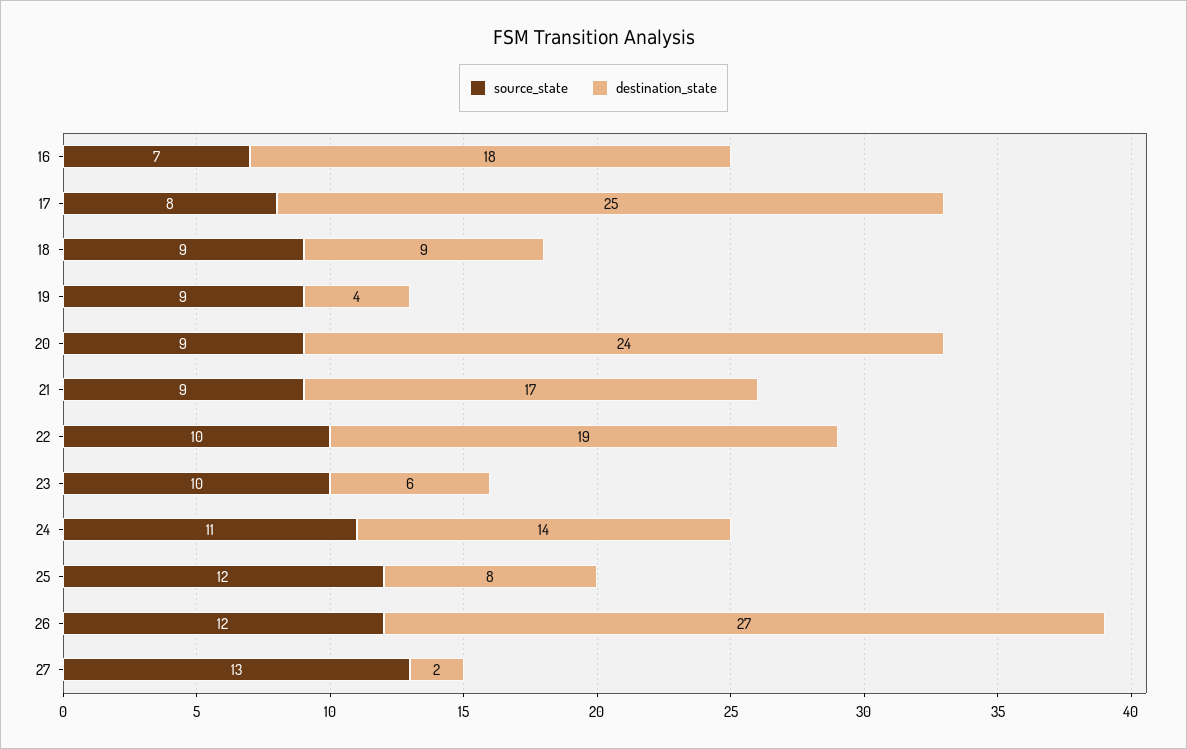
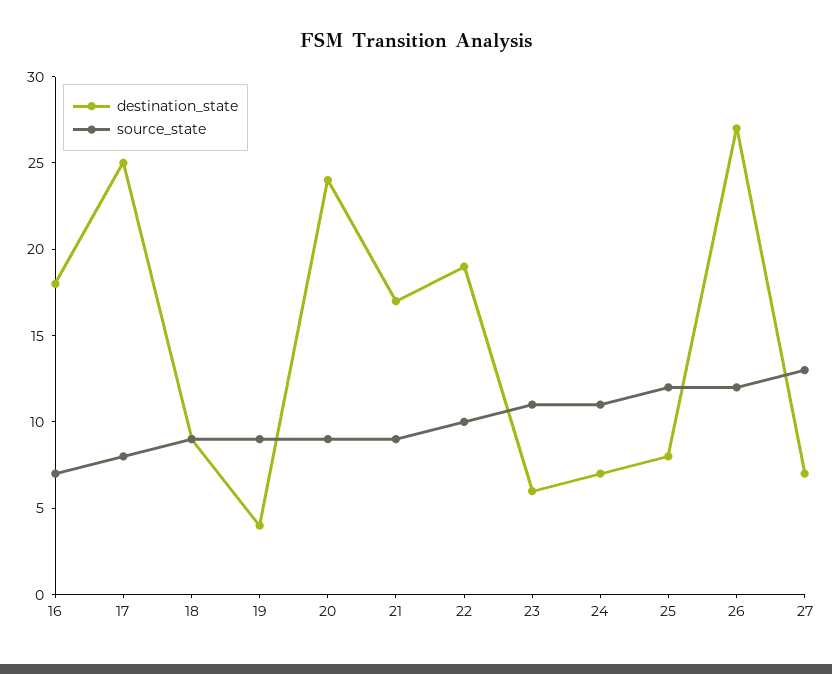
source_state, 23: 10 -> 11
destination_state, 24: 14 -> 7
destination_state, 27: 2 -> 7

